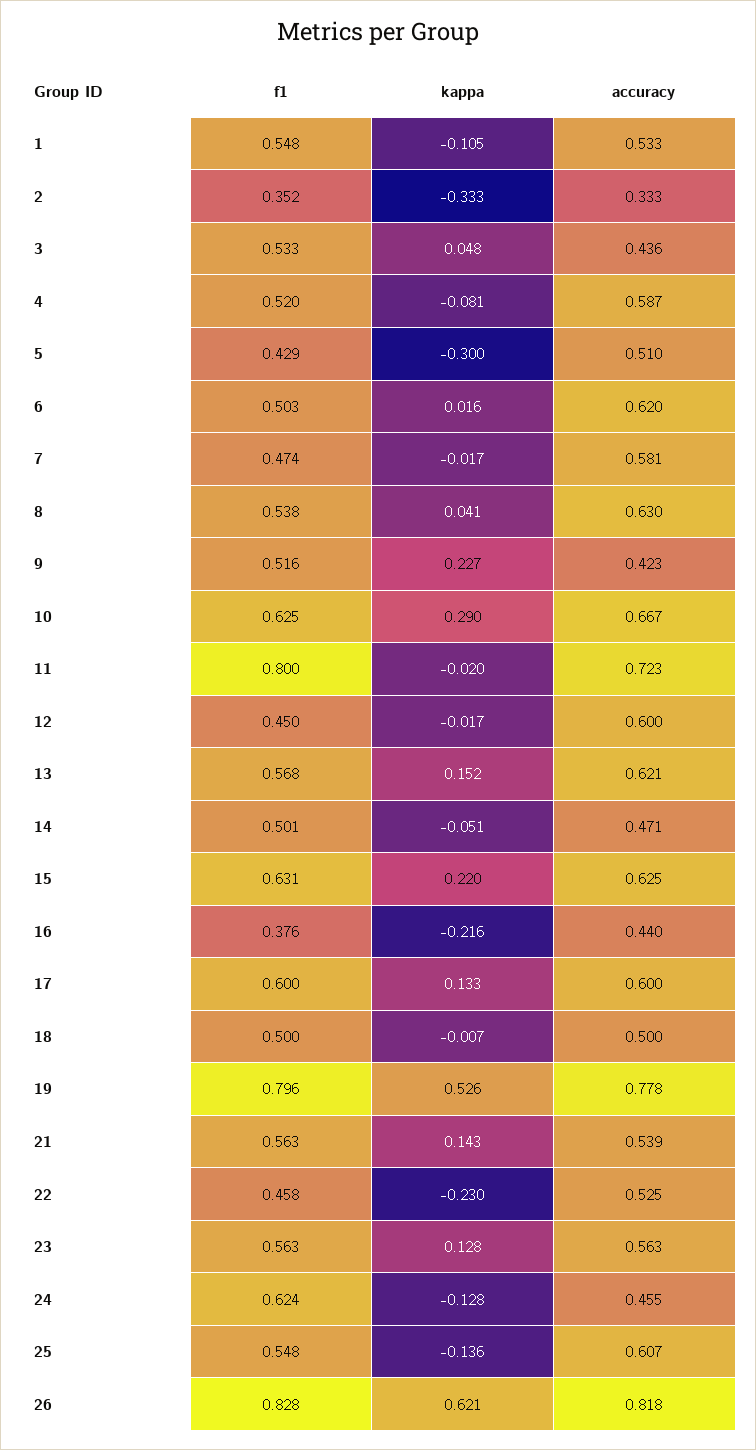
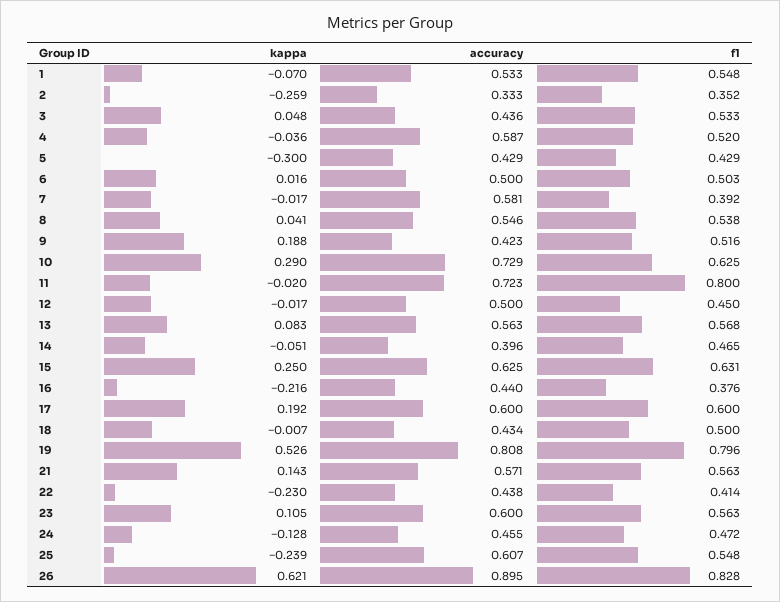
kappa, 1: -0.105 -> -0.07
kappa, 2: -0.333 -> -0.259
kappa, 4: -0.081 -> -0.036
accuracy, 5: 0.51 -> 0.429
accuracy, 6: 0.62 -> 0.5
f1, 7: 0.474 -> 0.392
accuracy, 8: 0.63 -> 0.546
kappa, 9: 0.227 -> 0.188
accuracy, 10: 0.667 -> 0.729
accuracy, 12: 0.6 -> 0.5
kappa, 13: 0.152 -> 0.083
accuracy, 13: 0.621 -> 0.563
f1, 14: 0.501 -> 0.465
accuracy, 14: 0.471 -> 0.396
kappa, 15: 0.22 -> 0.25
kappa, 17: 0.133 -> 0.192
accuracy, 18: 0.5 -> 0.434
accuracy, 19: 0.778 -> 0.808
accuracy, 21: 0.539 -> 0.571
f1, 22: 0.458 -> 0.414
accuracy, 22: 0.525 -> 0.438
kappa, 23: 0.128 -> 0.105
accuracy, 23: 0.563 -> 0.6
f1, 24: 0.624 -> 0.472
kappa, 25: -0.136 -> -0.239
accuracy, 26: 0.818 -> 0.895

